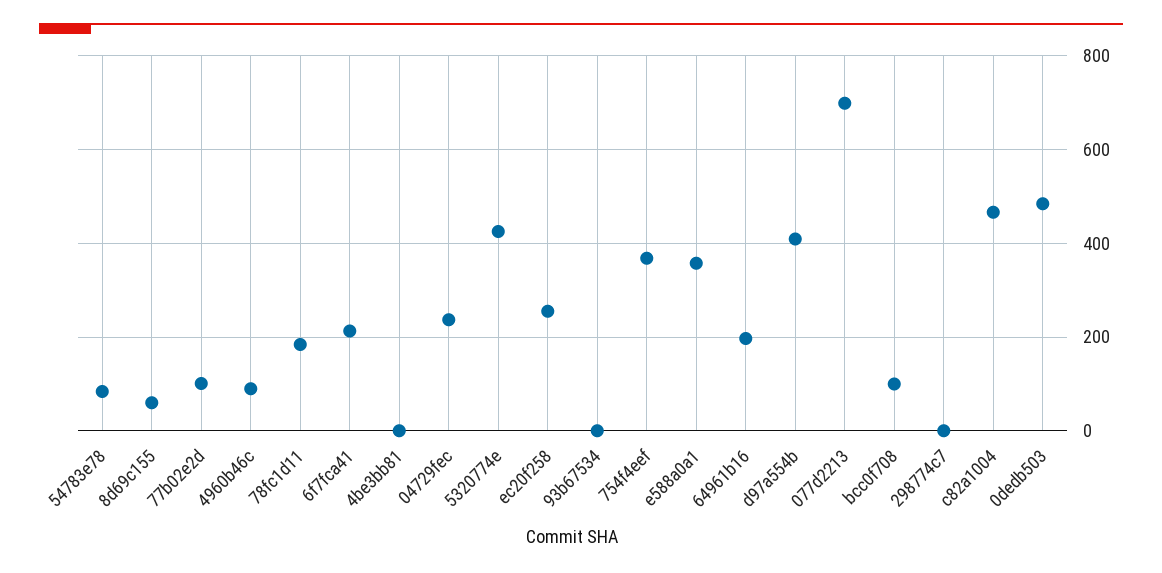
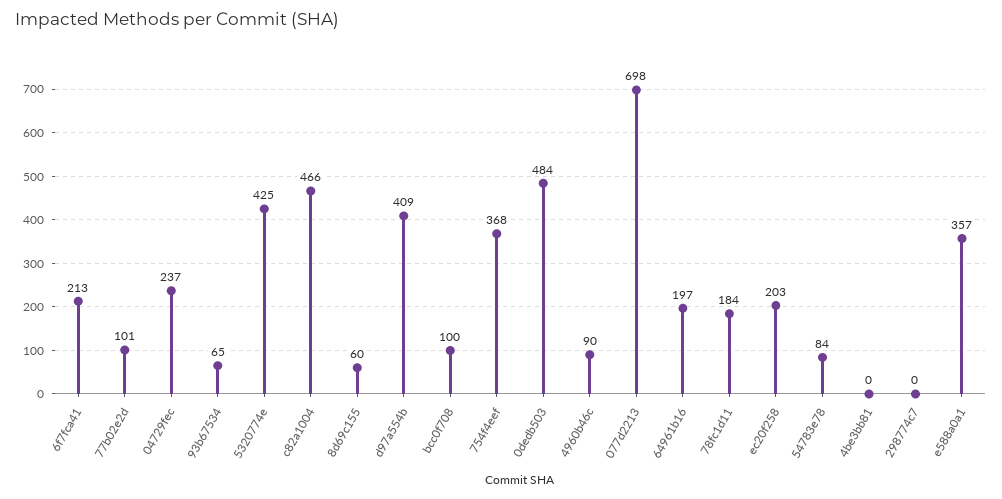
ec20f258: 260 -> 203
93b67534: 0 -> 65

